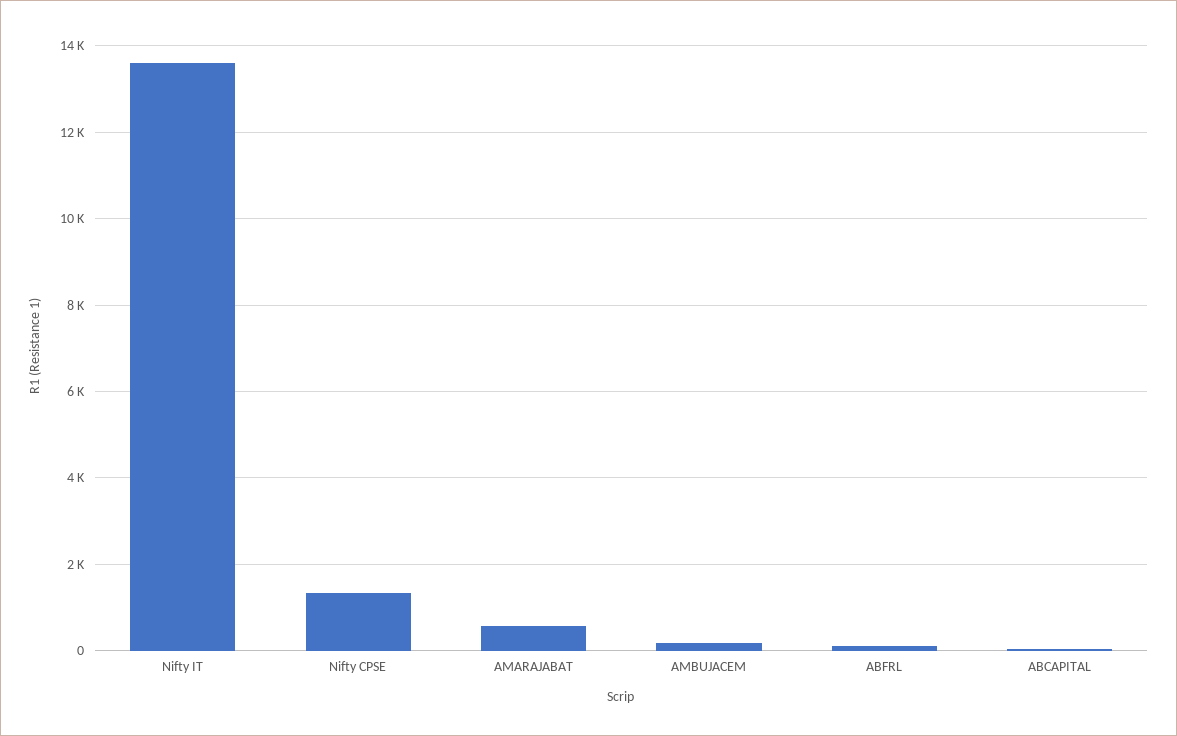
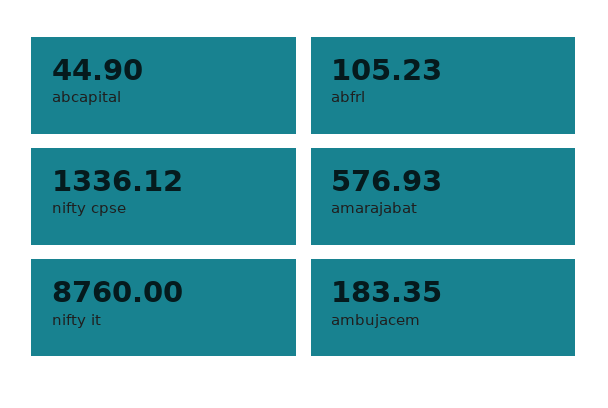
Nifty IT: 13600 -> 8760

